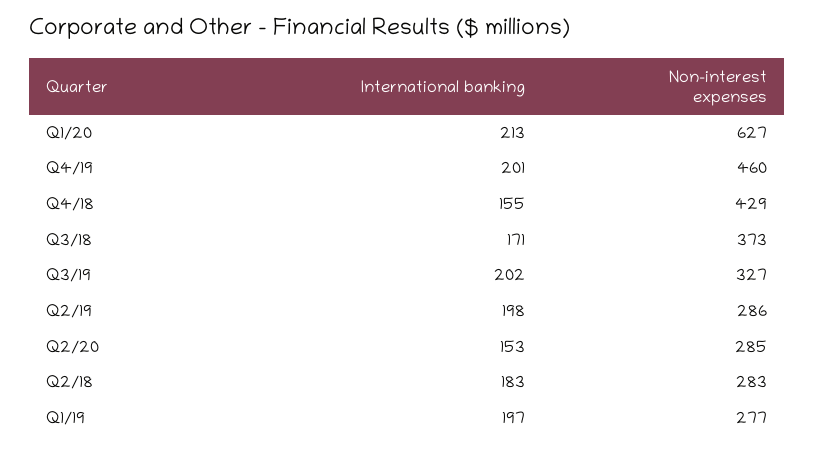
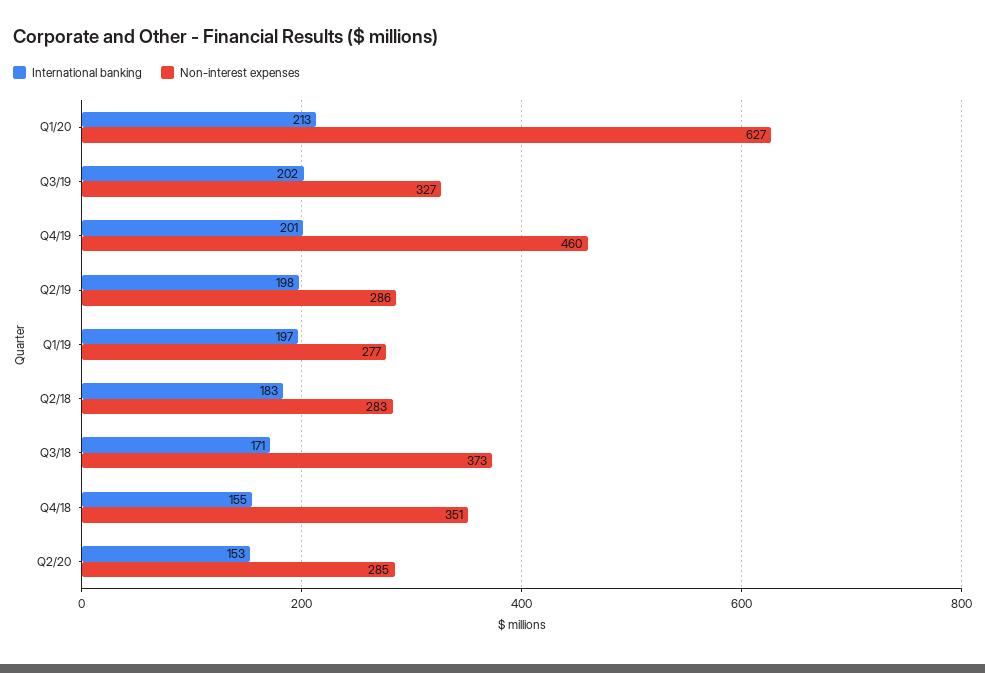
Non-interest expenses, Q4/18: 429 -> 351

